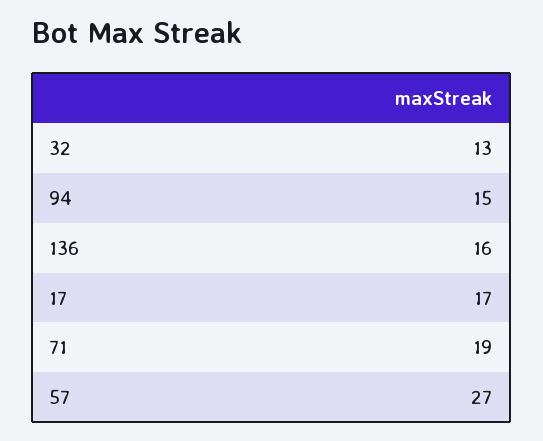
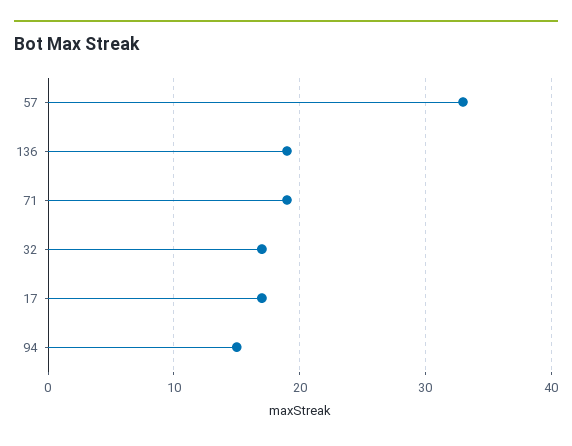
32: 13 -> 17
136: 16 -> 19
57: 27 -> 33

